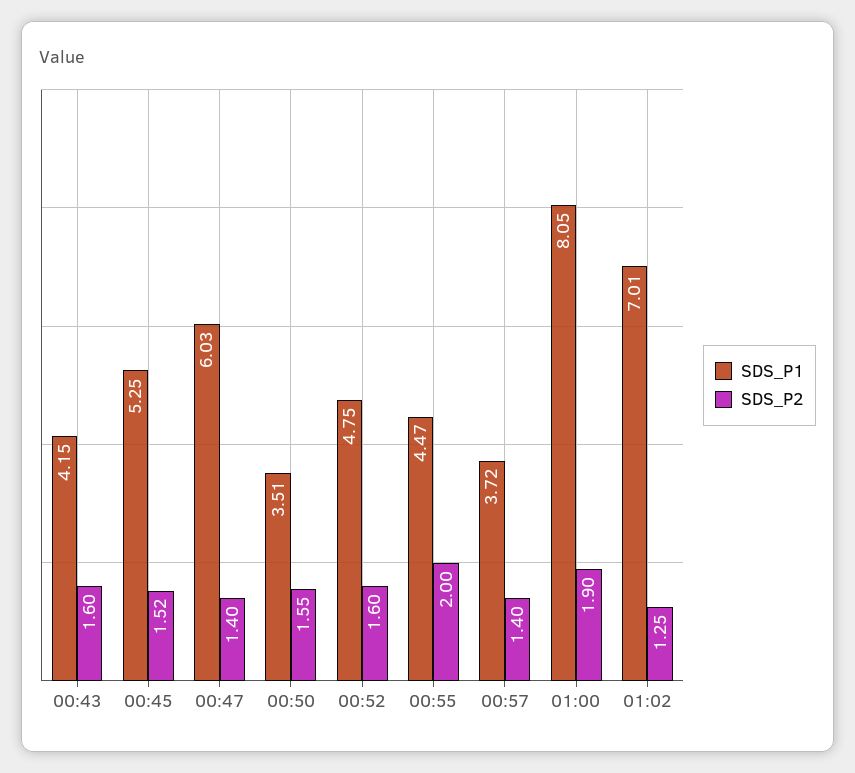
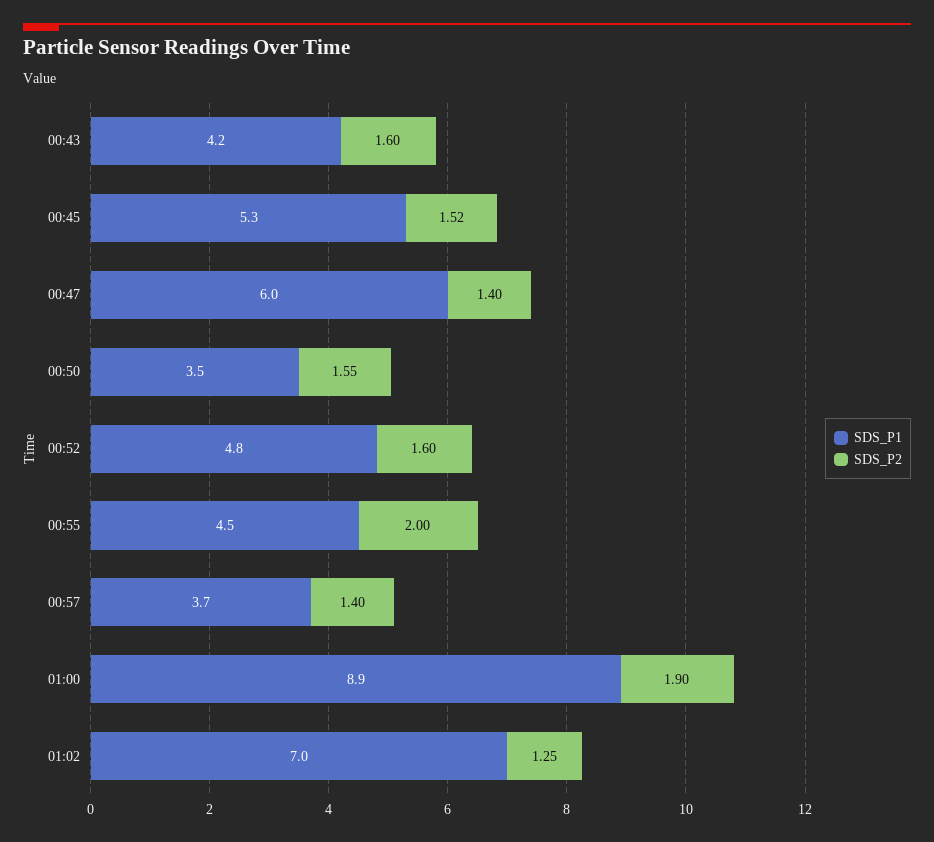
SDS_P1, 01:00: 8.05 -> 8.9

